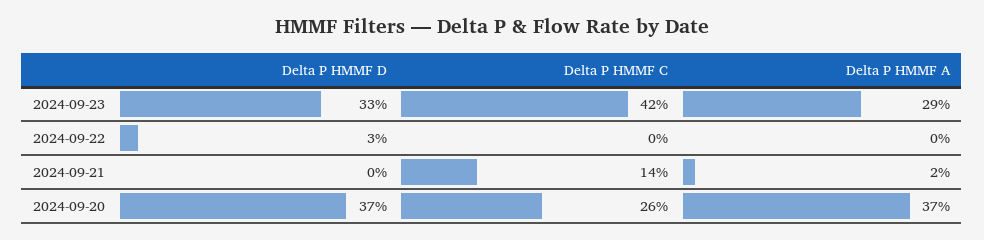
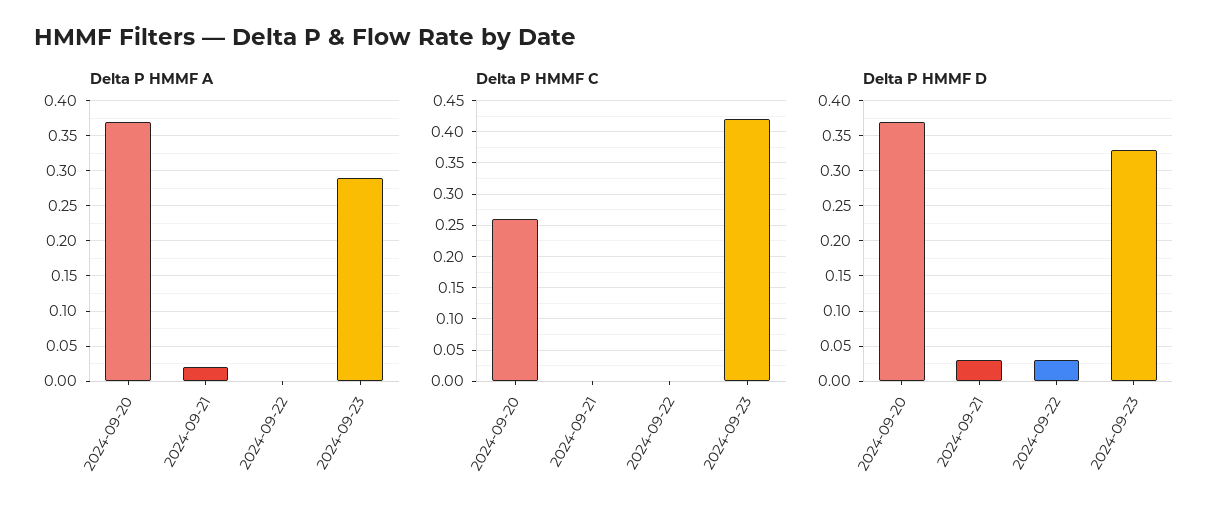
Delta P HMMF D, 2024-09-21: 0 -> 0.03
Delta P HMMF C, 2024-09-21: 0.14 -> 0

